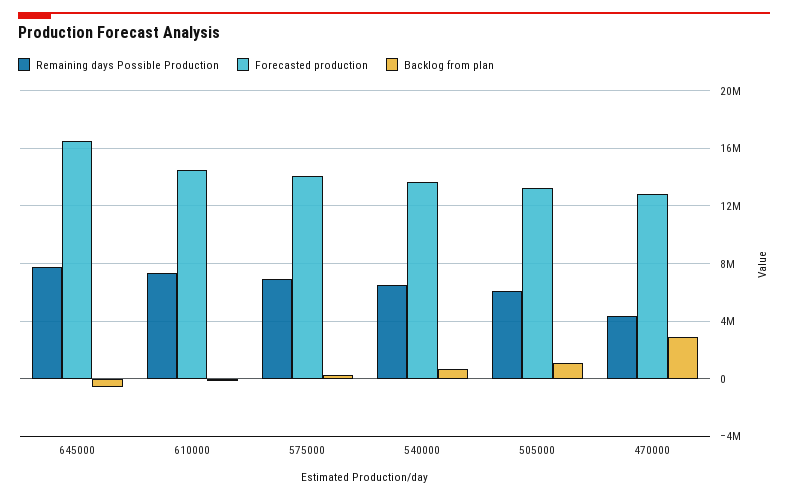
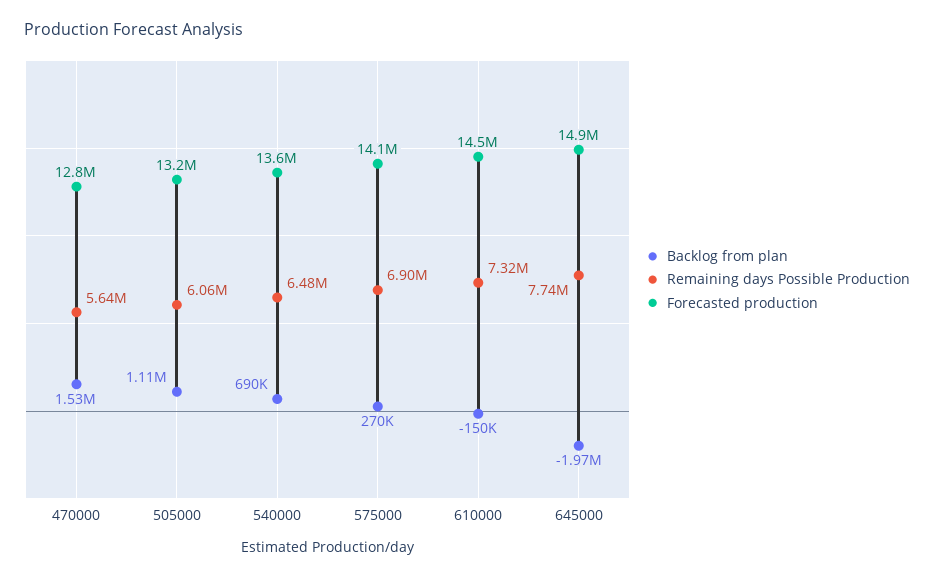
Forecasted production, 645000: 16500000 -> 14900000
Backlog from plan, 645000: -500000 -> -1970000
Remaining days Possible Production, 470000: 4500000 -> 5640000
Backlog from plan, 470000: 3000000 -> 1530000

